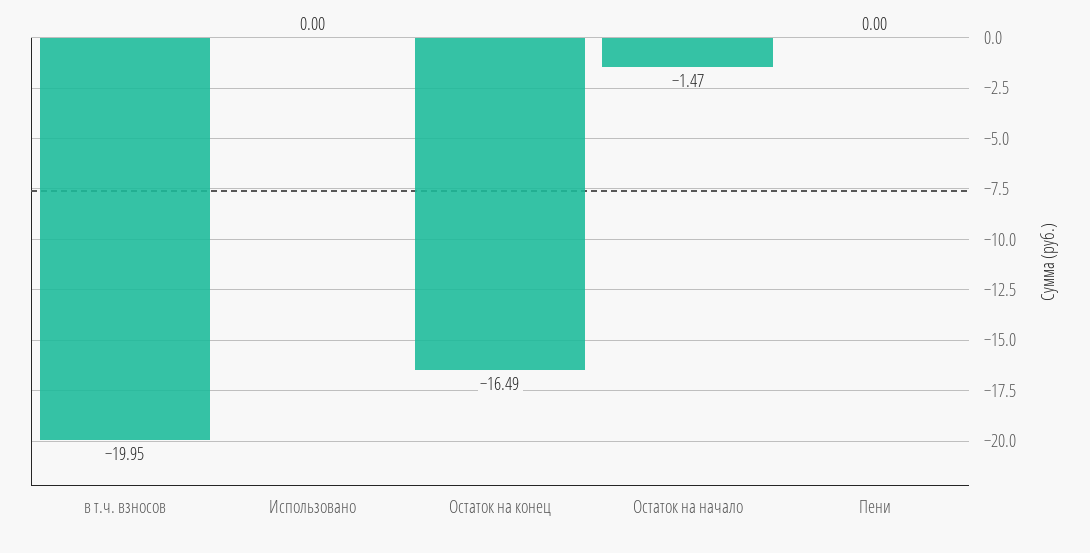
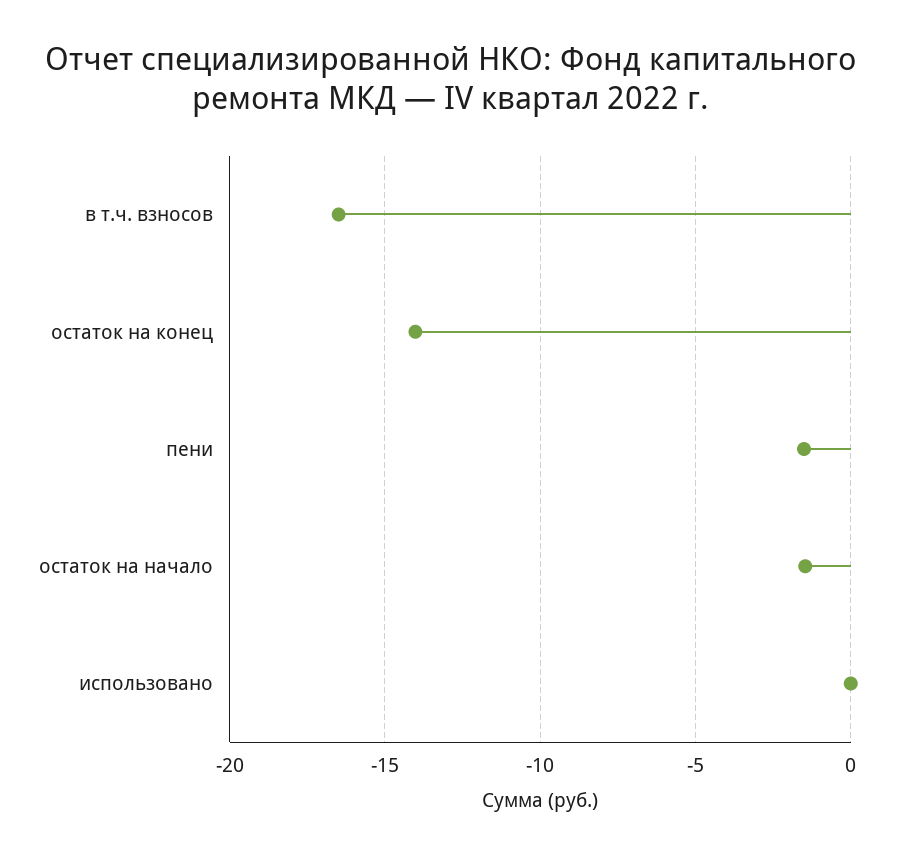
в т.ч. взносов: -19.95 -> -16.5
Остаток на конец: -16.49 -> -14
Пени: 0 -> -1.5

